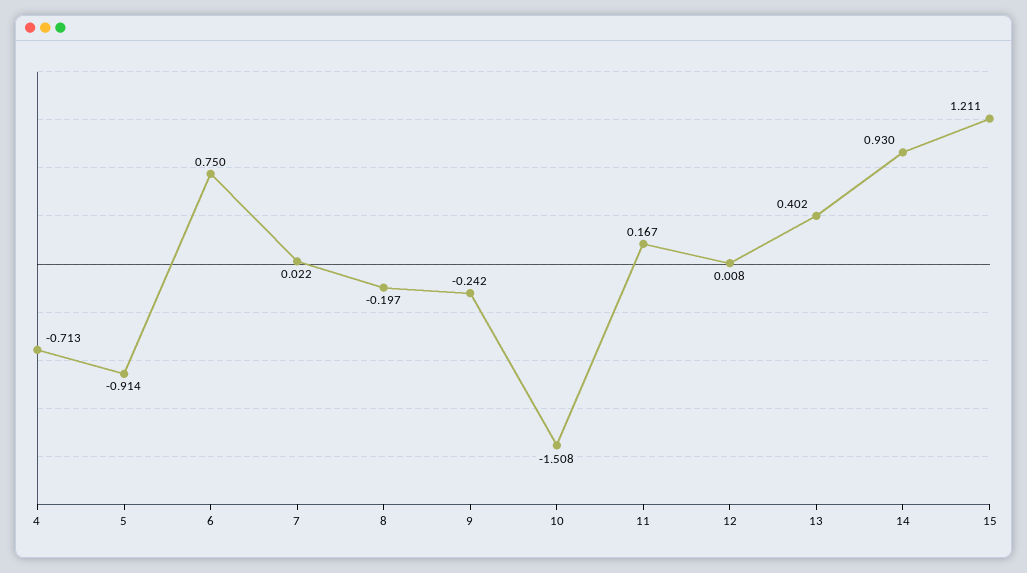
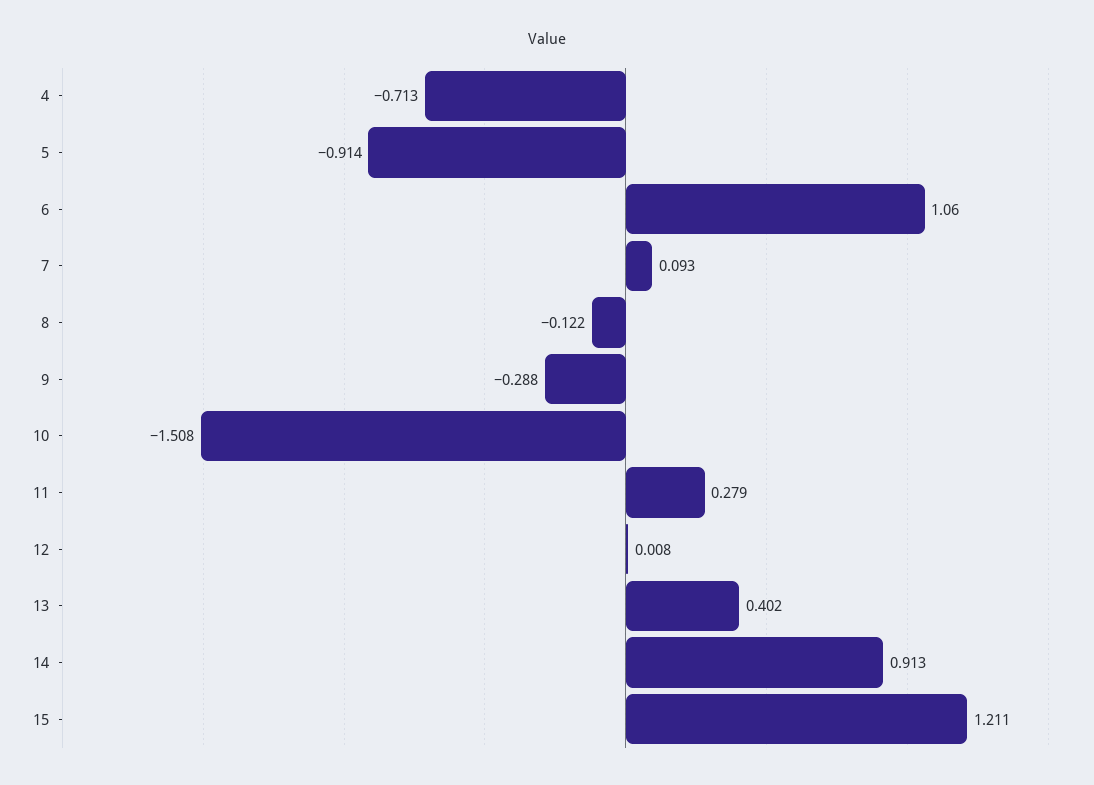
6: 0.75 -> 1.06
7: 0.022 -> 0.093
8: -0.197 -> -0.122
9: -0.242 -> -0.288
11: 0.167 -> 0.279
14: 0.93 -> 0.913

